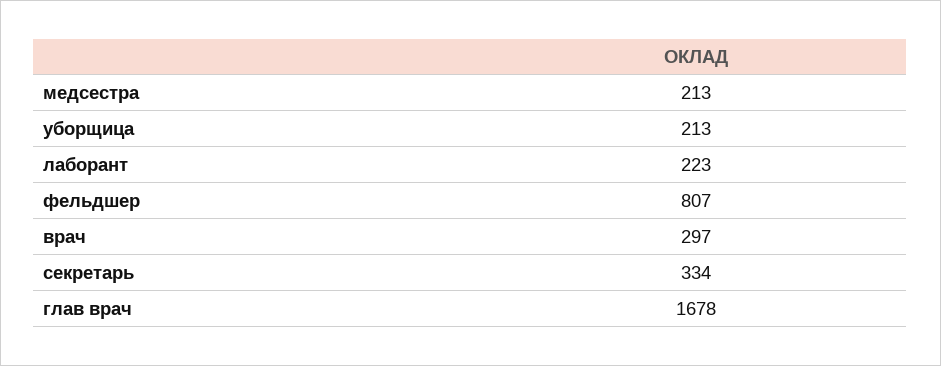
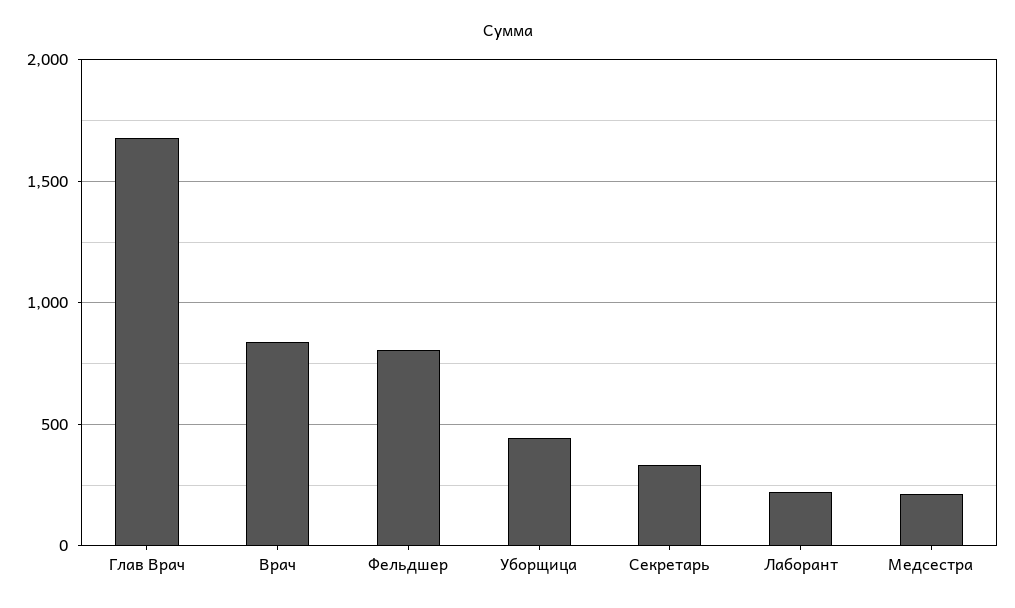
уборщица: 213 -> 450
врач: 297 -> 850

